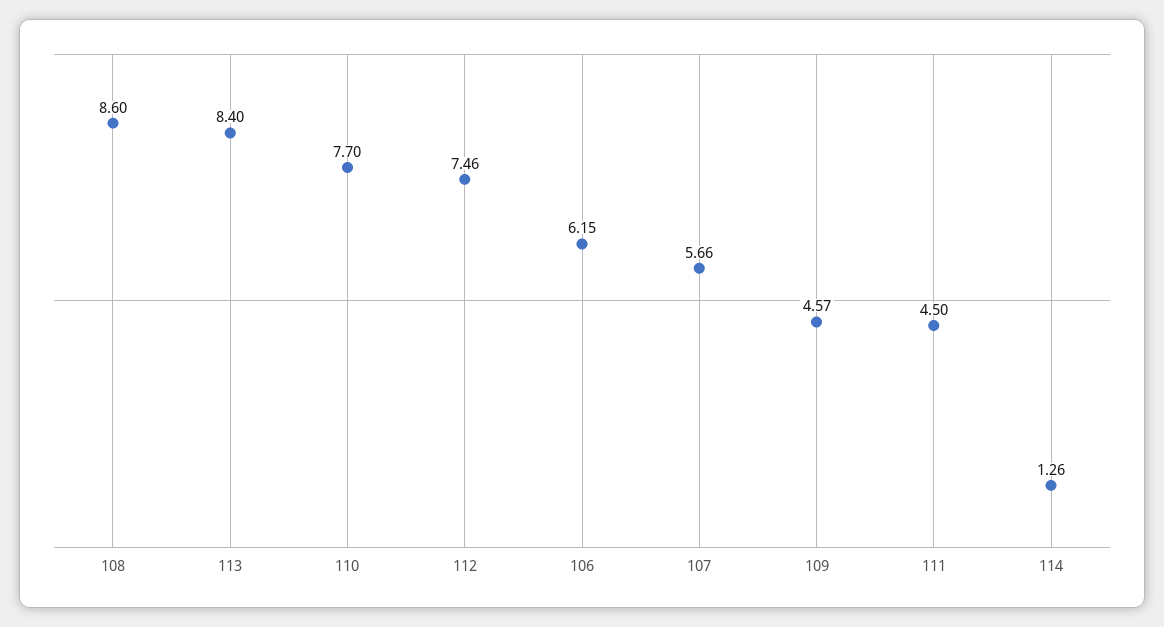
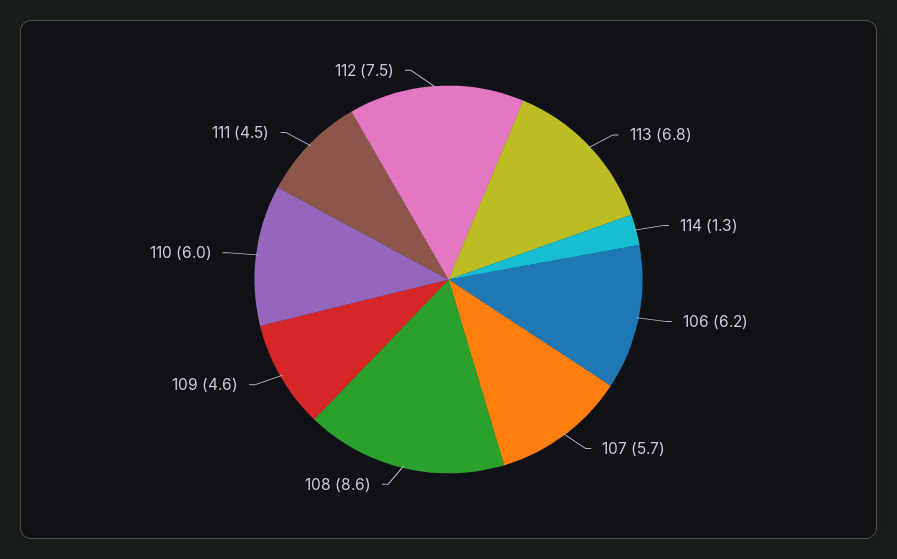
113: 8.4 -> 6.8
110: 7.7 -> 6

